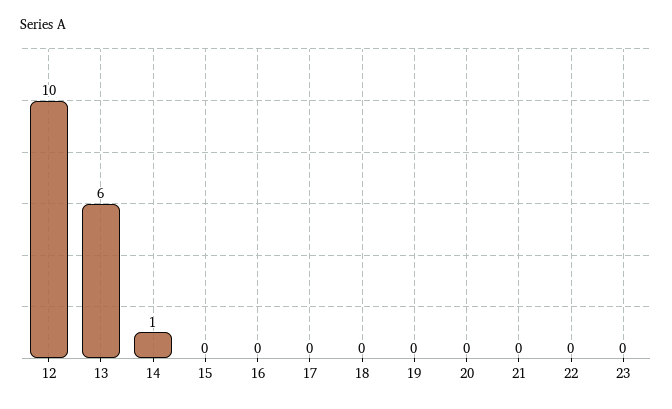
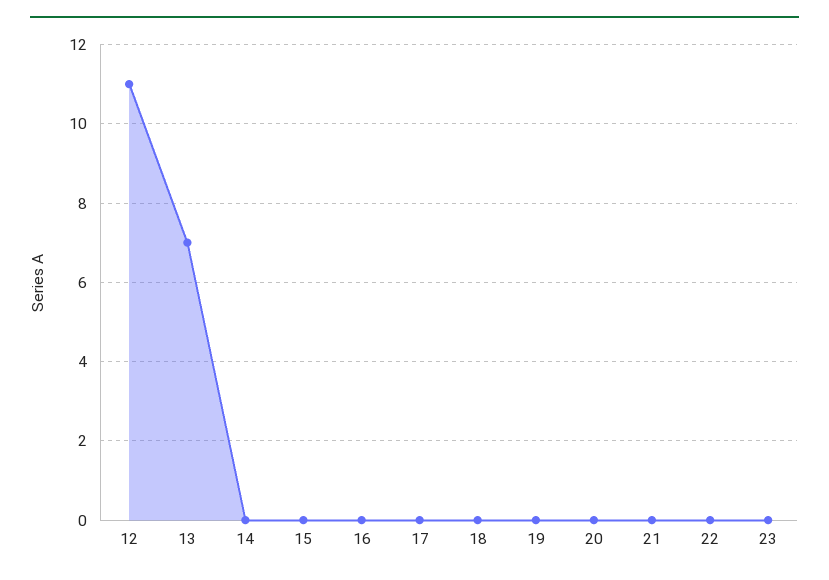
12: 10 -> 11
13: 6 -> 7
14: 1 -> 0

